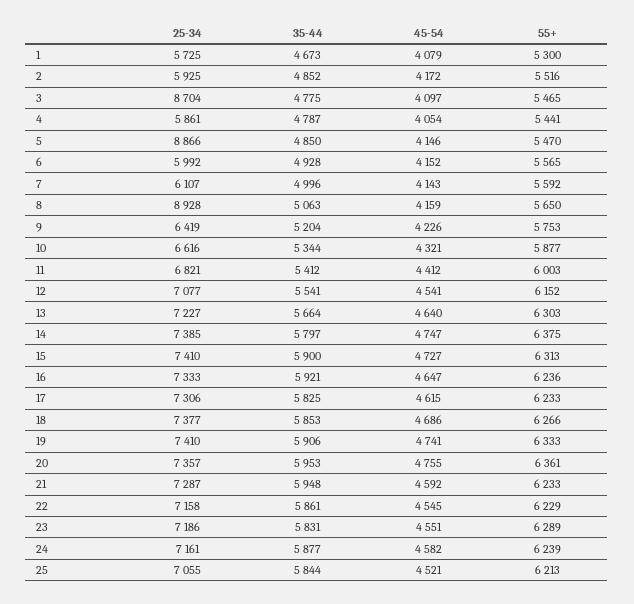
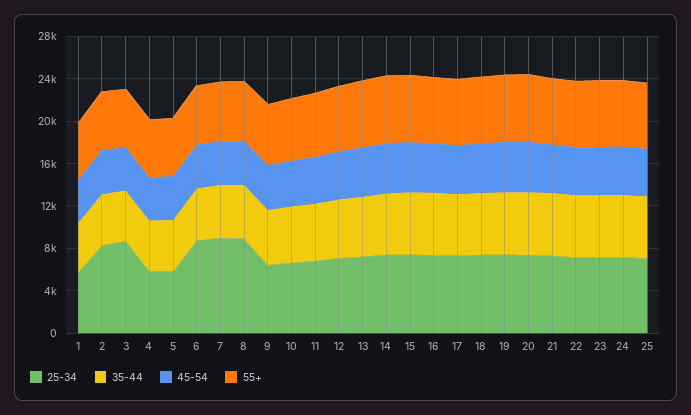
25-34, 2: 5925 -> 8000
25-34, 5: 8866 -> 6000
25-34, 6: 5992 -> 9000
25-34, 7: 6107 -> 9000

